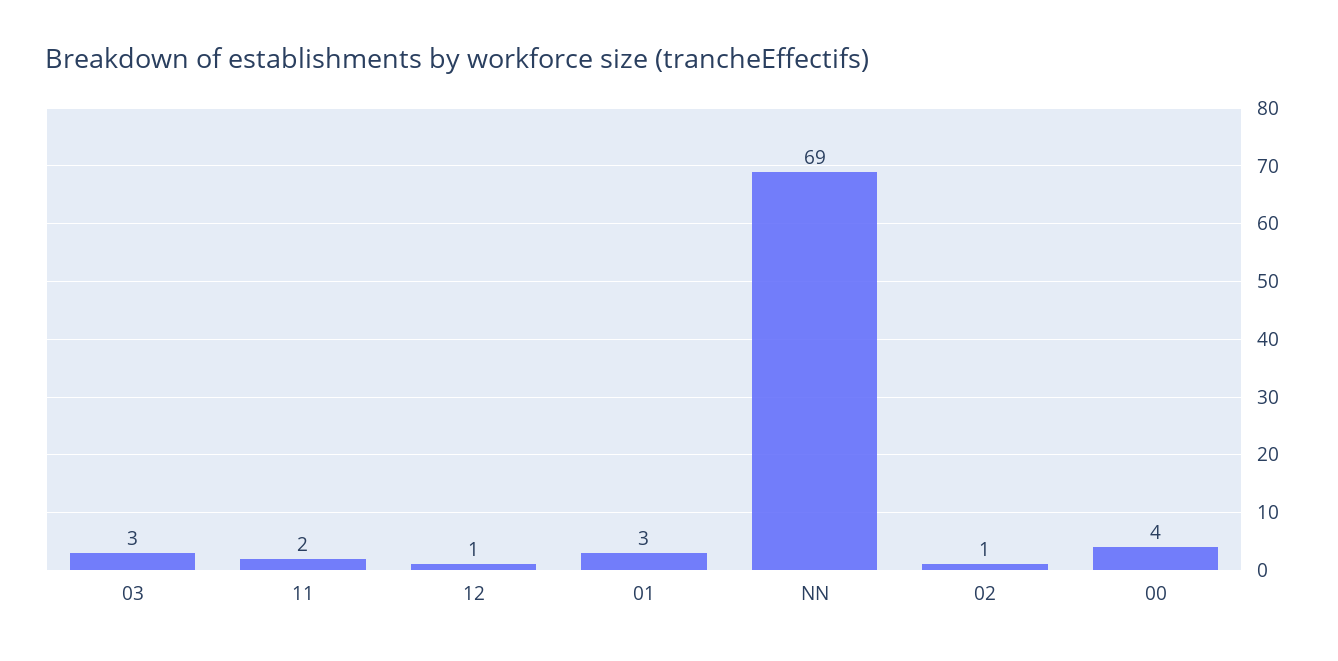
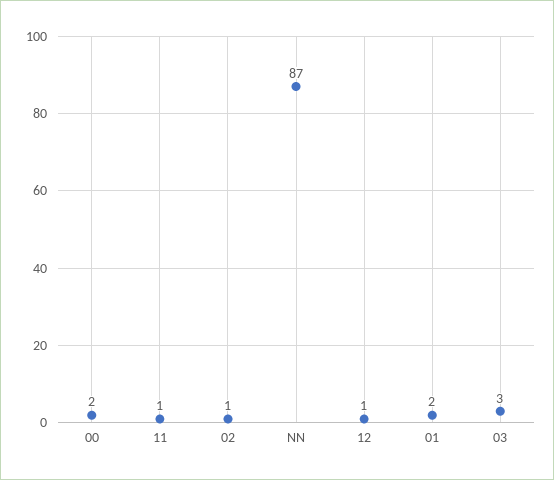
11: 2 -> 1
01: 3 -> 2
NN: 69 -> 87
00: 4 -> 2

